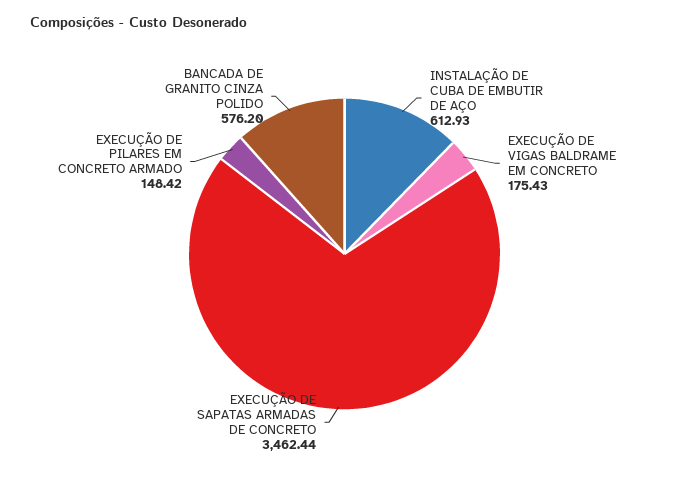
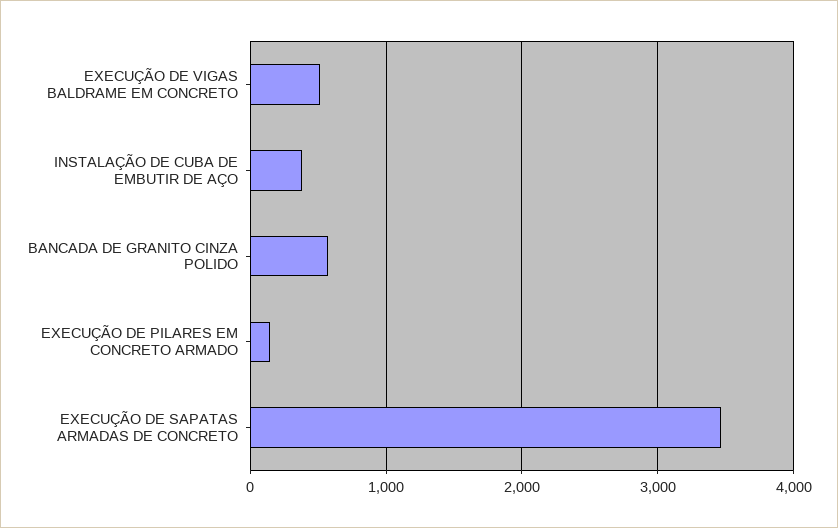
INSTALAÇÃO DE CUBA DE EMBUTIR DE AÇO: 612.93 -> 400
EXECUÇÃO DE VIGAS BALDRAME EM CONCRETO: 175.43 -> 500

